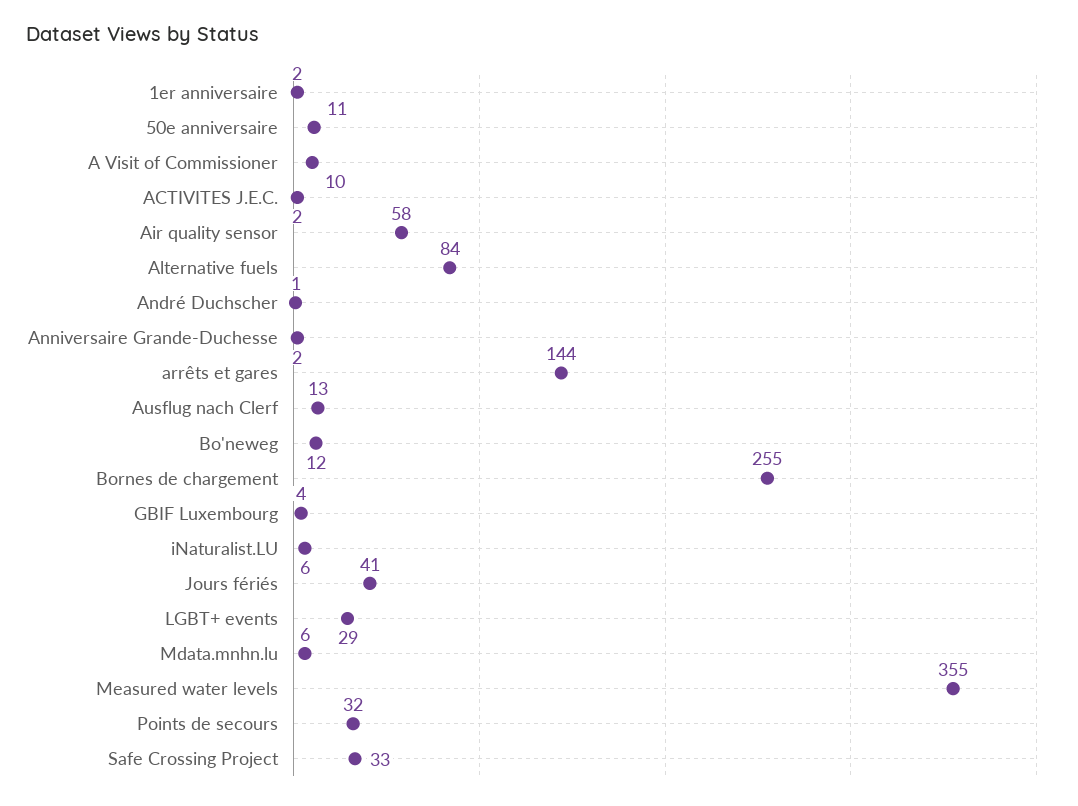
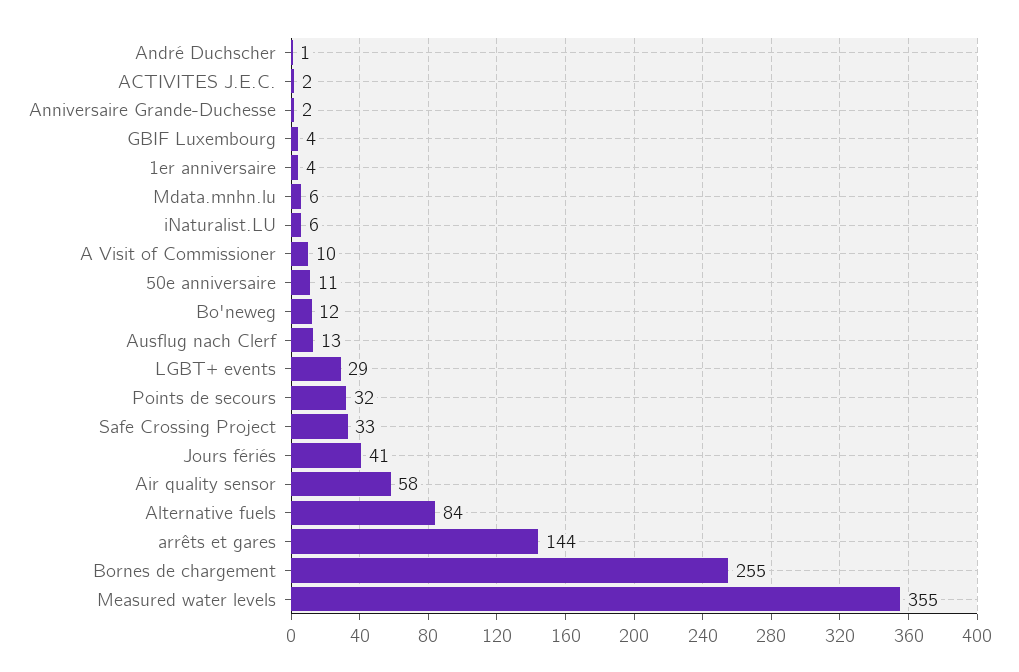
1er anniversaire: 2 -> 4

